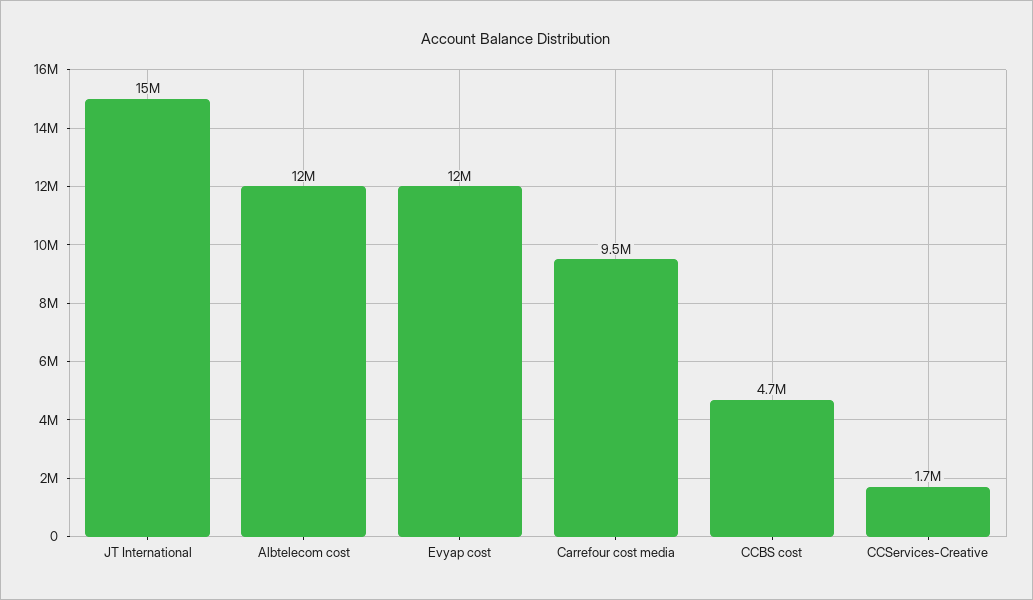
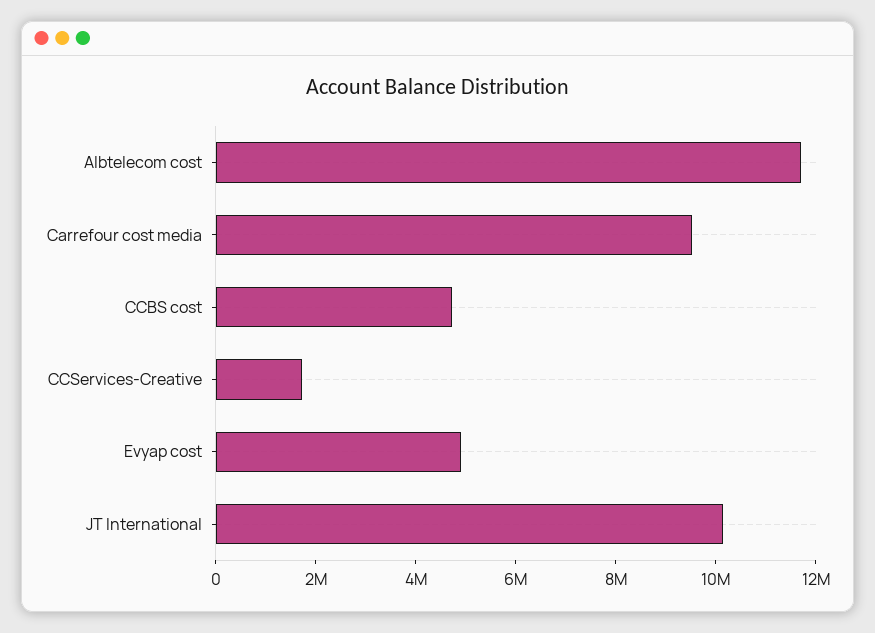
JT International: 15000000 -> 10000000
Evyap cost: 12000000 -> 5000000

